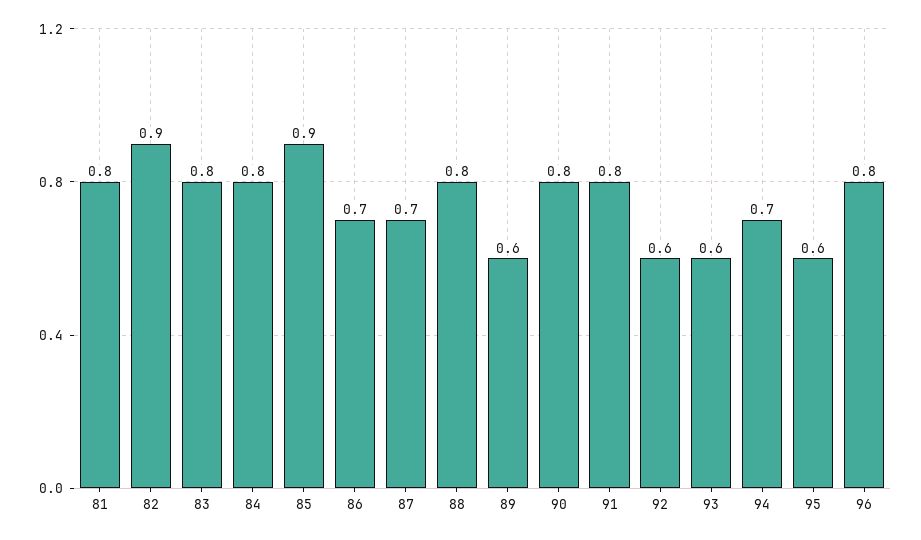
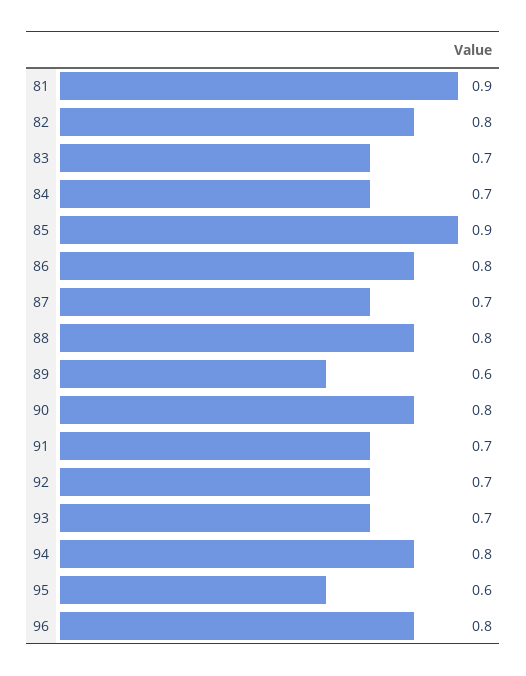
81: 0.8 -> 0.9
82: 0.9 -> 0.8
83: 0.8 -> 0.7
84: 0.8 -> 0.7
86: 0.7 -> 0.8
91: 0.8 -> 0.7
92: 0.6 -> 0.7
93: 0.6 -> 0.7
94: 0.7 -> 0.8

